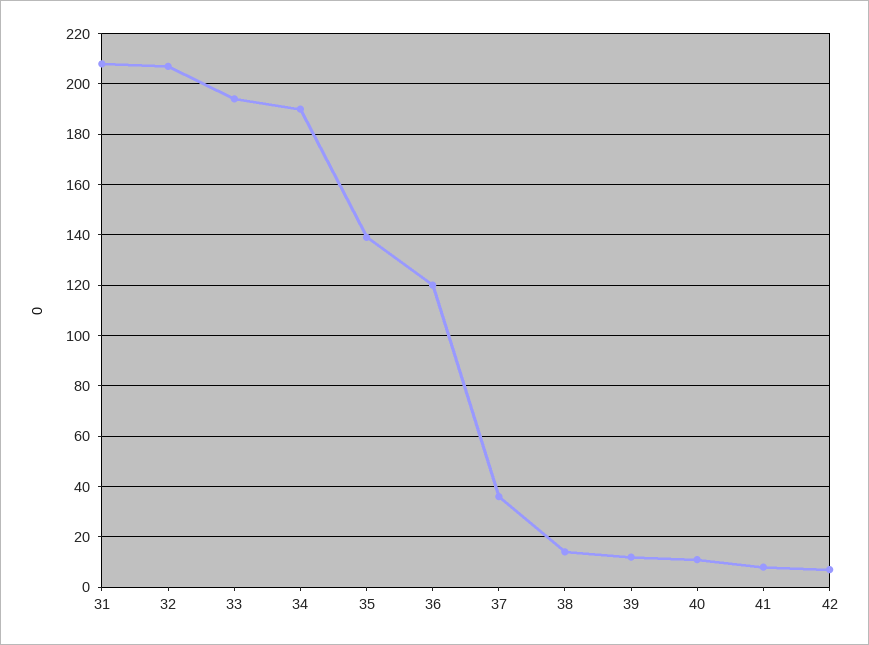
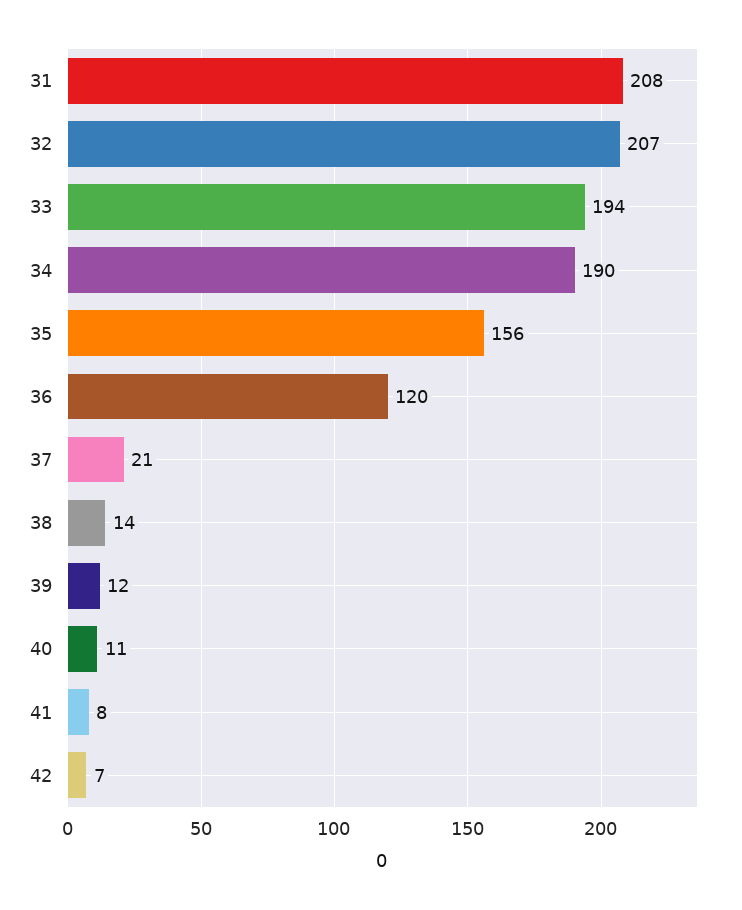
35: 140 -> 156
37: 35 -> 21

